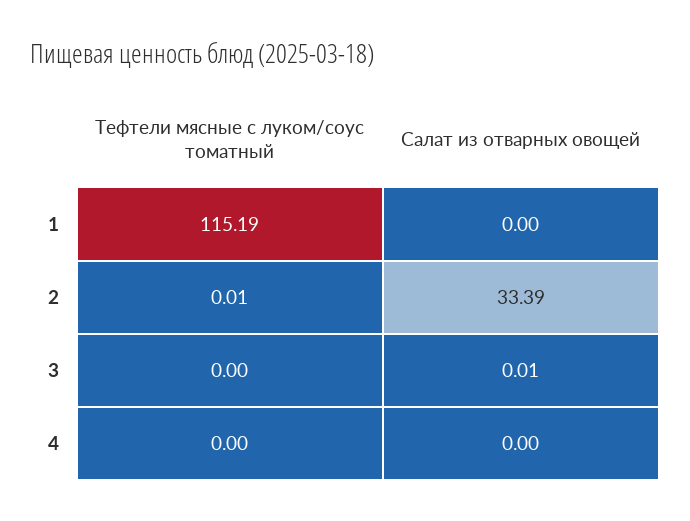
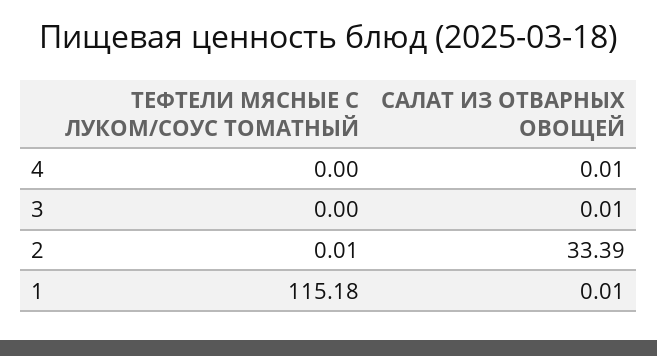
Тефтели мясные с луком/соус томатный, 1: 115.19 -> 115.18
Салат из отварных овощей, 1: 0 -> 0.01
Салат из отварных овощей, 4: 0 -> 0.01

